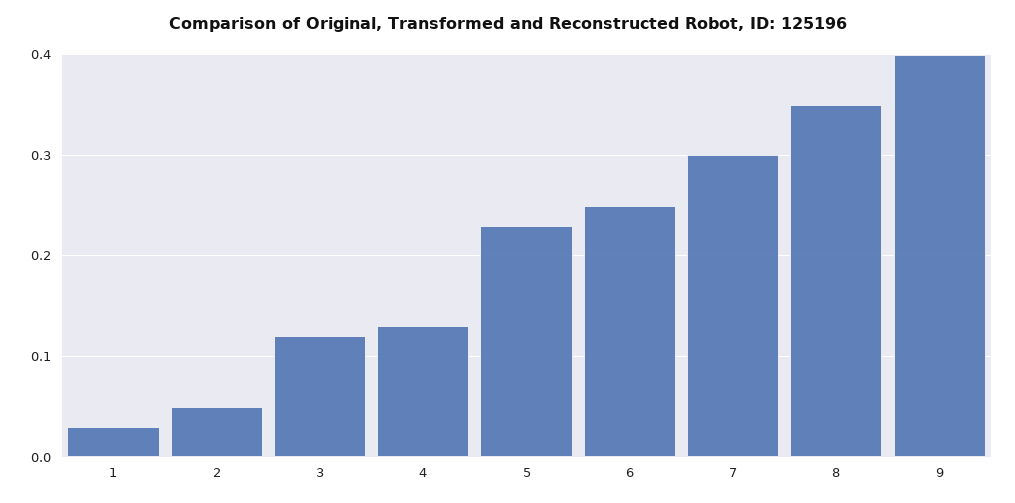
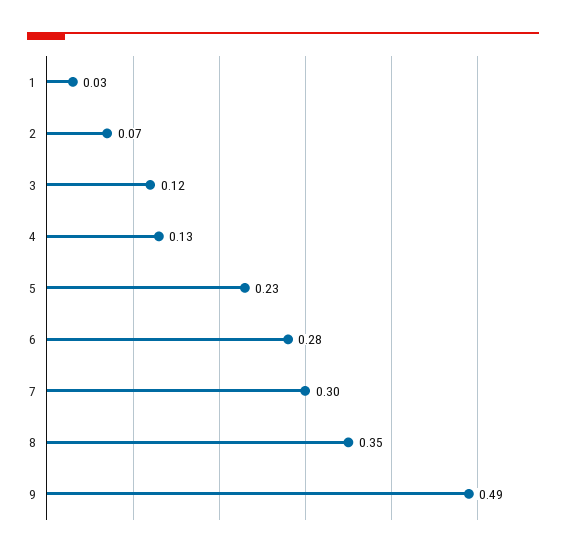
2: 0.05 -> 0.07
6: 0.25 -> 0.28
9: 0.4 -> 0.49

